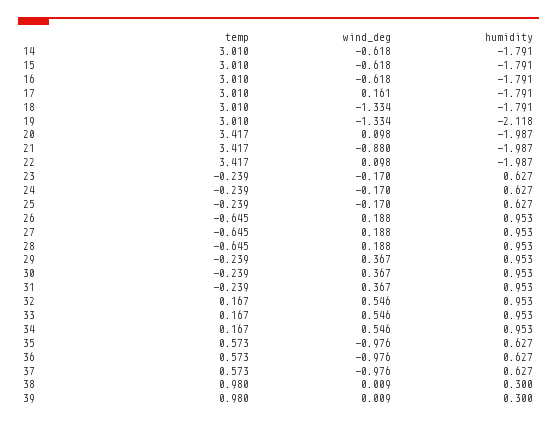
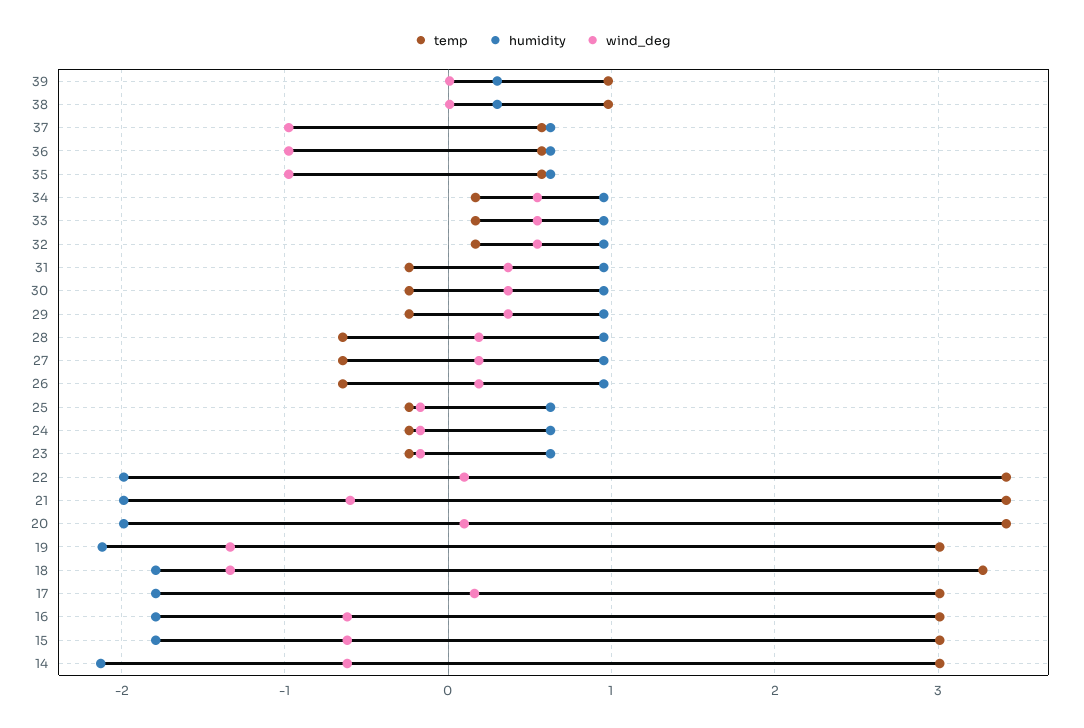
humidity, 14: -1.791 -> -2.1
temp, 18: 3.01 -> 3.3
wind_deg, 21: -0.88 -> -0.6

